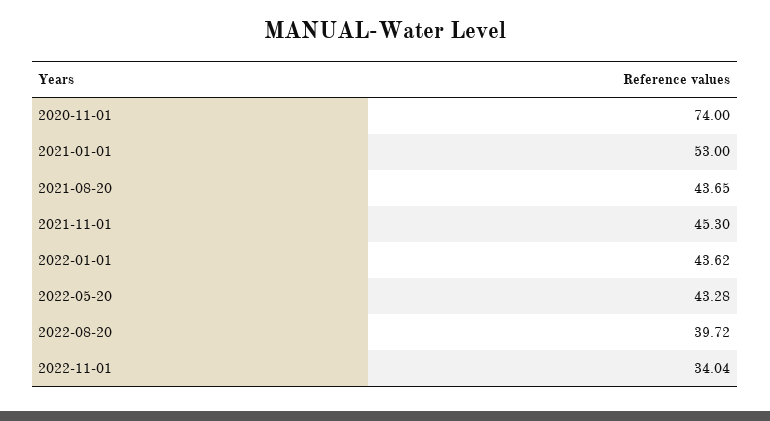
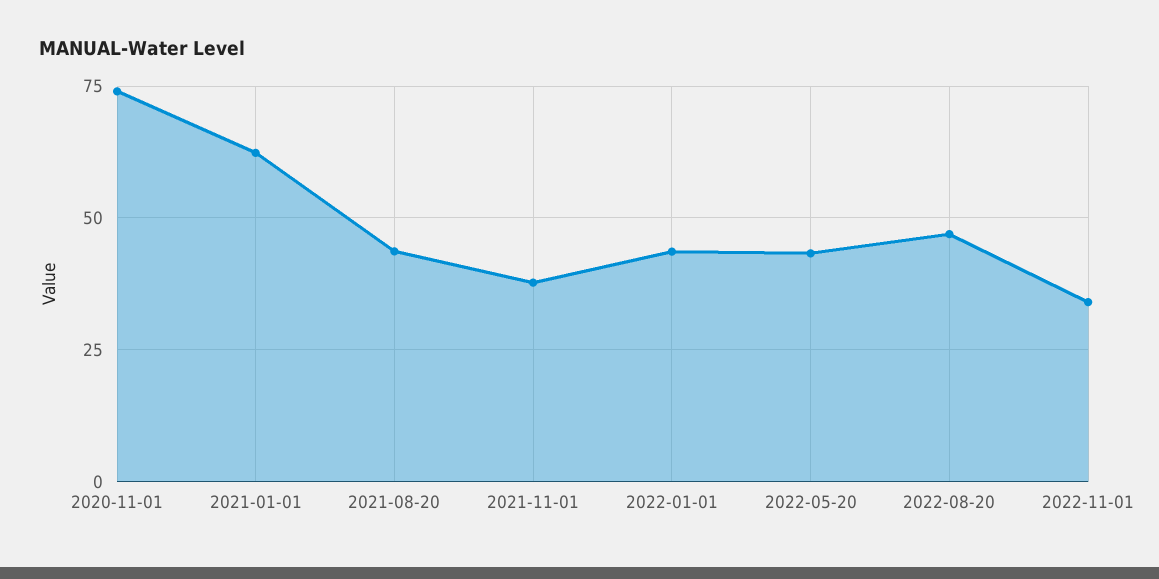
2021-01-01: 53 -> 62.5
2021-11-01: 45.3 -> 37.5
2022-08-20: 39.72 -> 47.5

